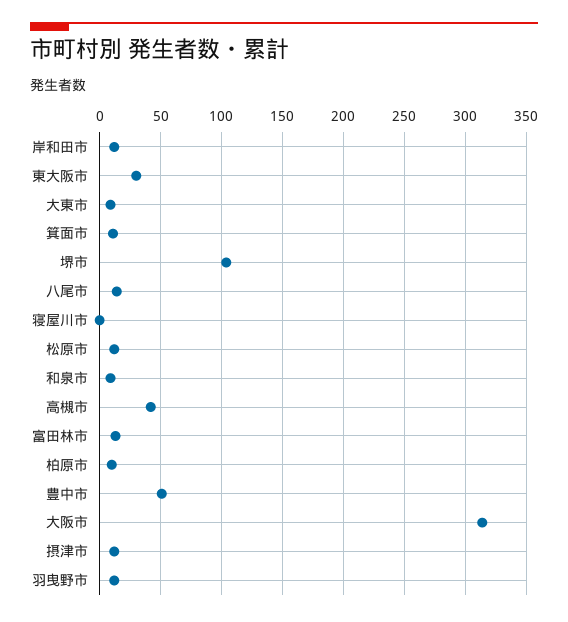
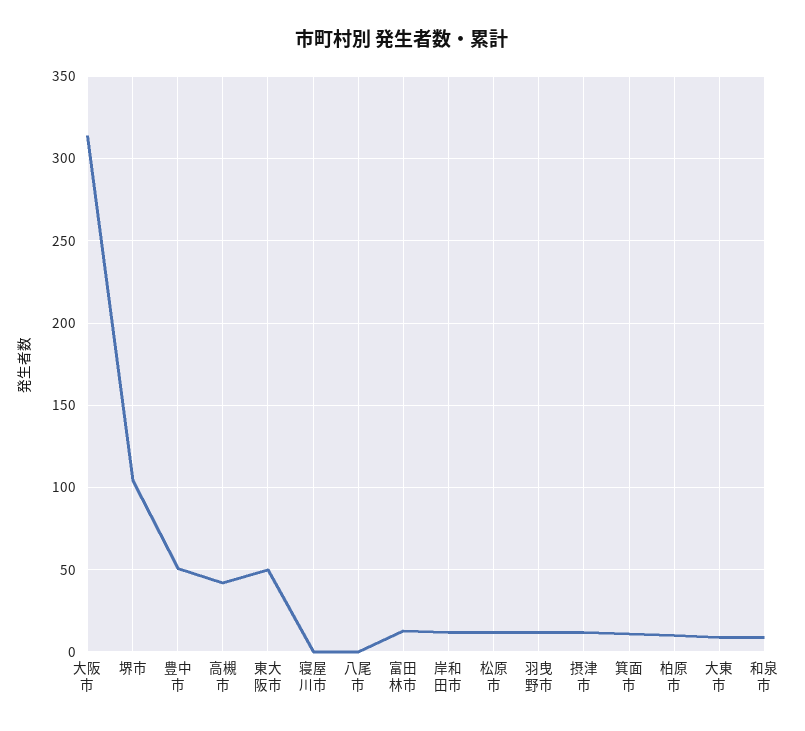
東大阪市: 30 -> 50
八尾市: 15 -> 0

